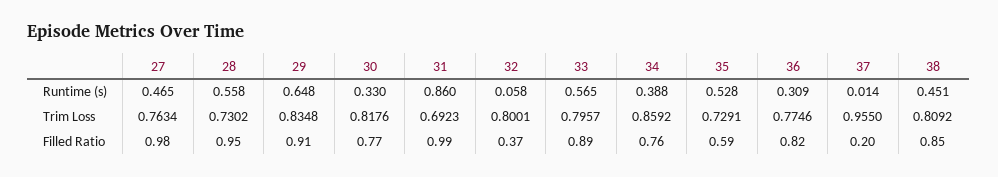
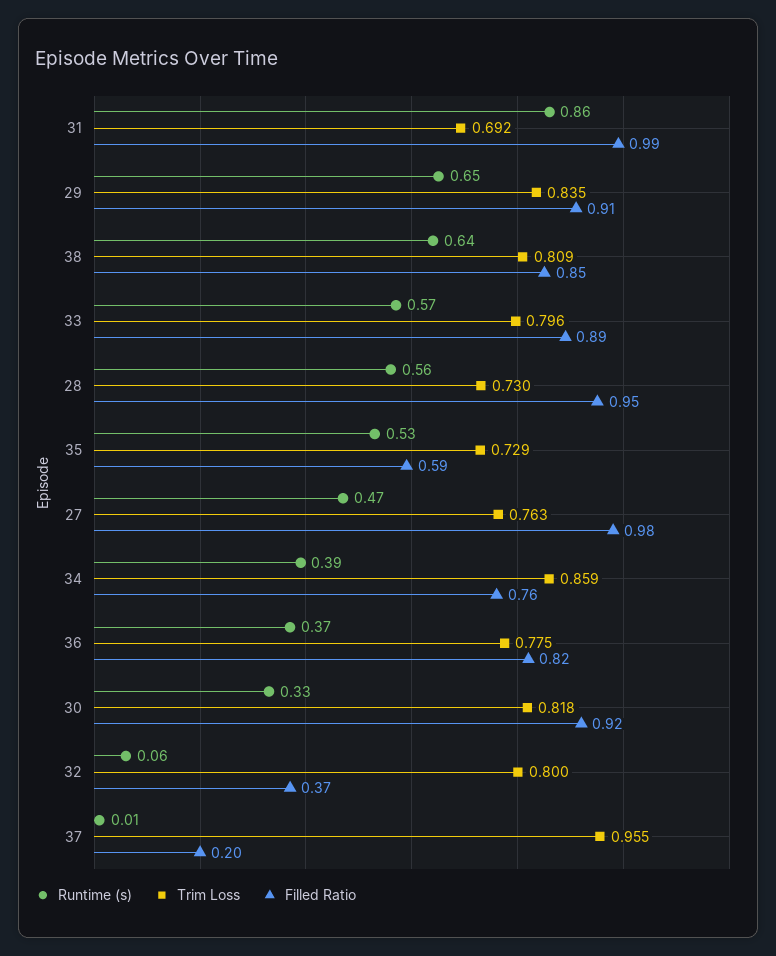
Runtime (s), 36: 0.309 -> 0.37
Runtime (s), 38: 0.451 -> 0.64
Filled Ratio, 30: 0.77 -> 0.92

